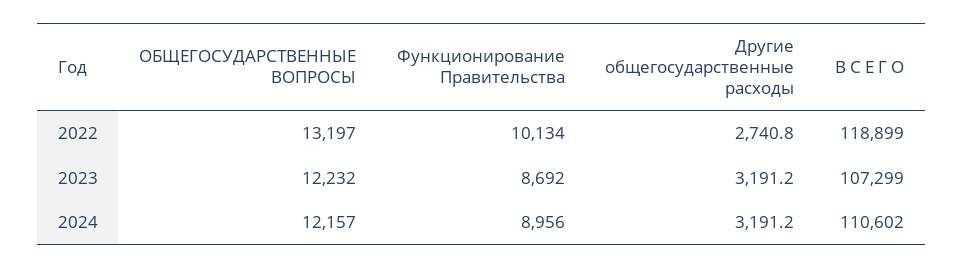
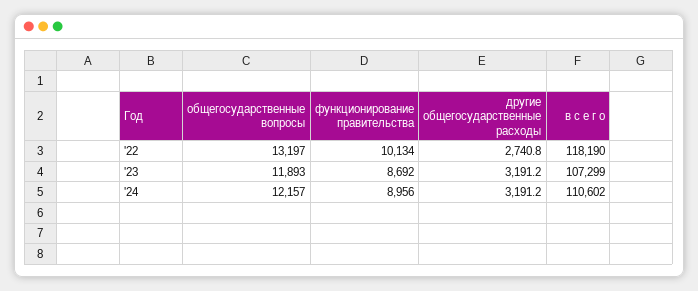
В С Е Г О, 2022: 118899 -> 118190
ОБЩЕГОСУДАРСТВЕННЫЕ ВОПРОСЫ, 2023: 12232 -> 11893

